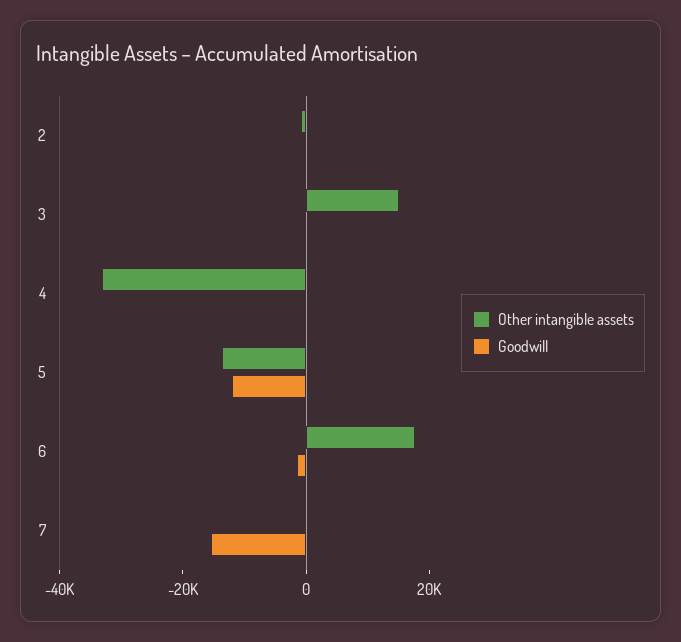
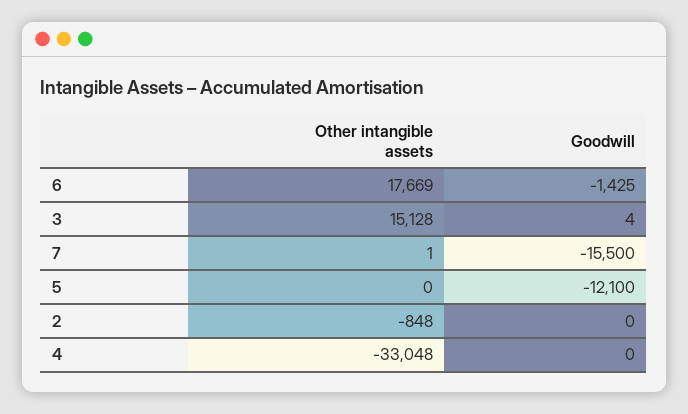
Other intangible assets, 5: -15000 -> 0

